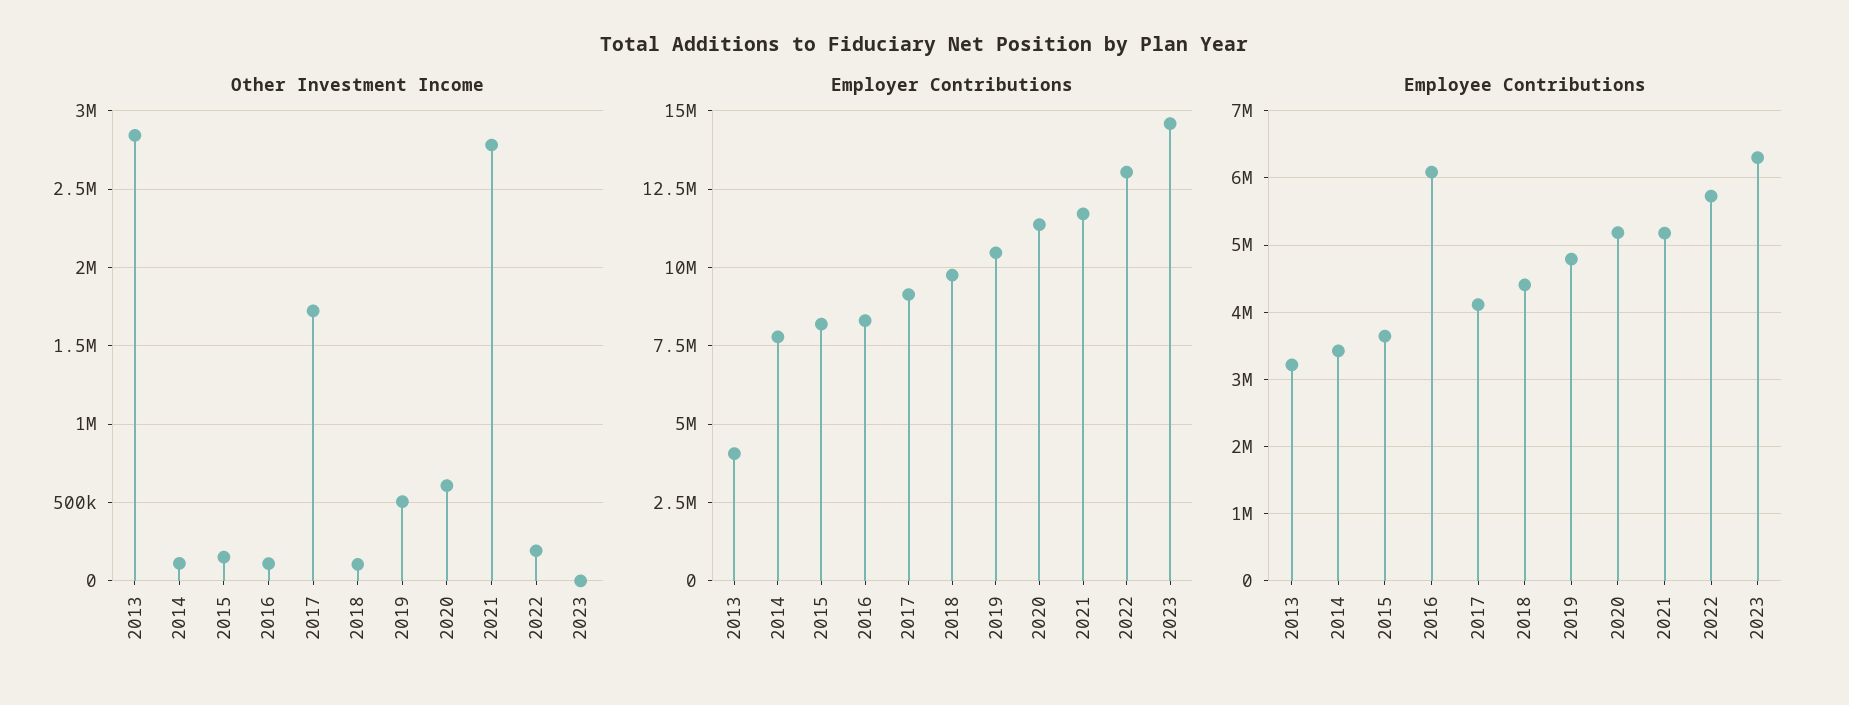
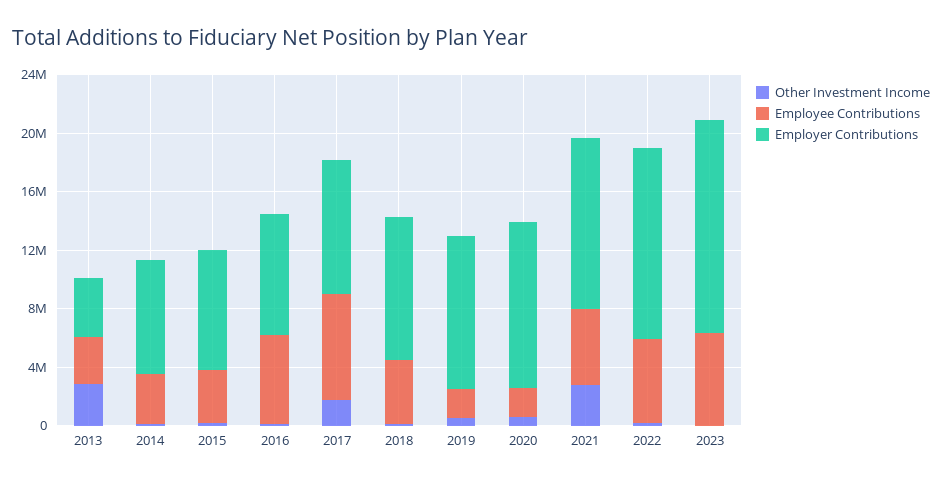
Employee Contributions, 2017: 4100000 -> 7000000
Employee Contributions, 2019: 4800000 -> 2000000
Employee Contributions, 2020: 5200000 -> 2000000

